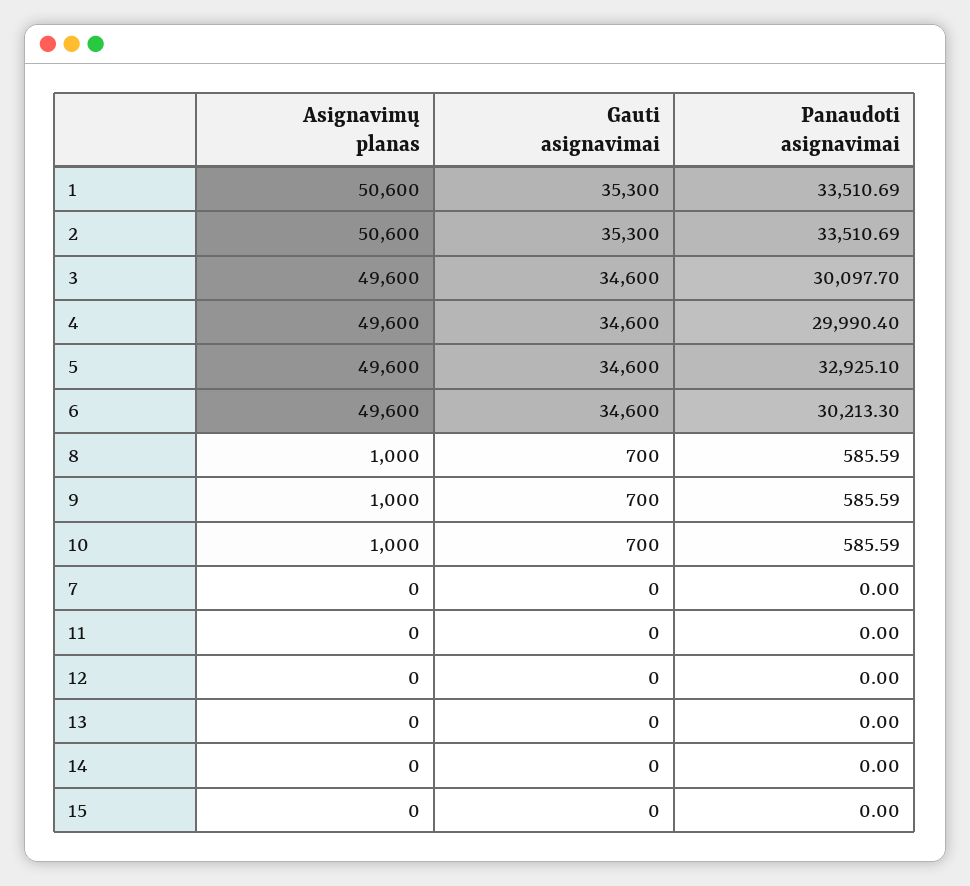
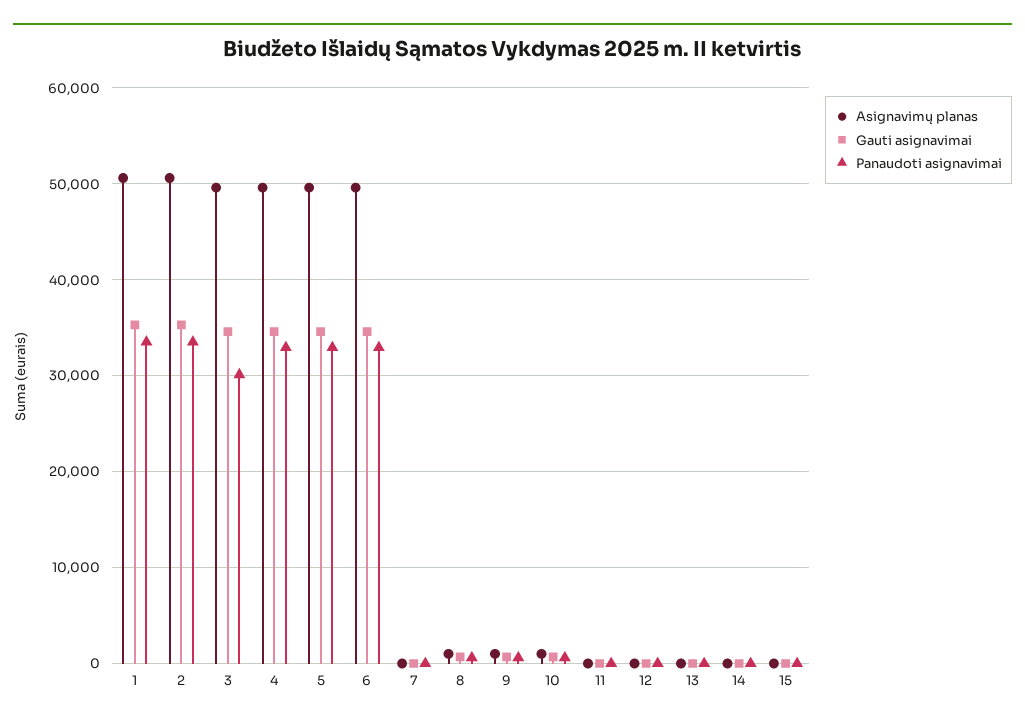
Panaudoti asignavimai, 4: 29990.4 -> 33000
Panaudoti asignavimai, 6: 30213.3 -> 33000

